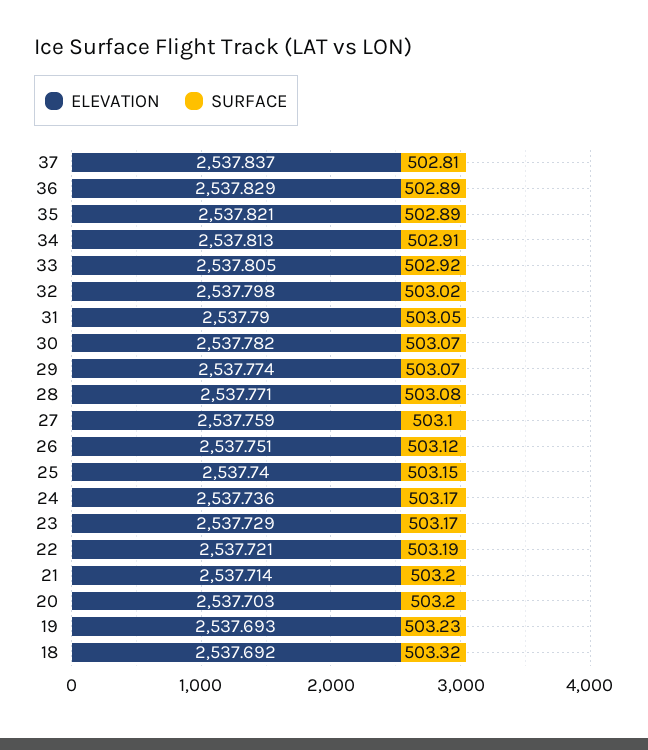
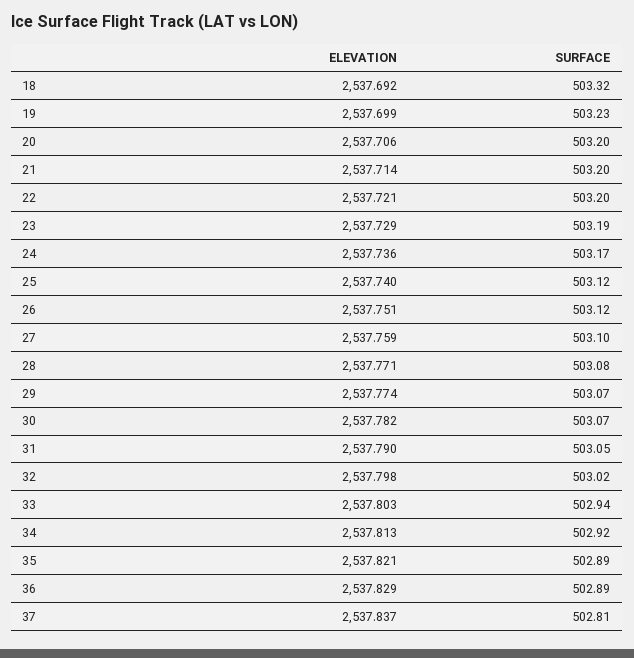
SURFACE, 34: 502.91 -> 502.92
ELEVATION, 33: 2537.805 -> 2537.803
SURFACE, 33: 502.92 -> 502.94
SURFACE, 25: 503.15 -> 503.12
SURFACE, 23: 503.17 -> 503.19
SURFACE, 22: 503.19 -> 503.2
ELEVATION, 20: 2537.703 -> 2537.706
ELEVATION, 19: 2537.693 -> 2537.699

